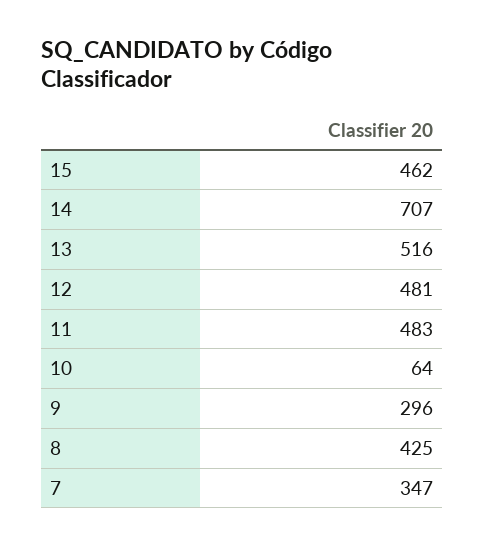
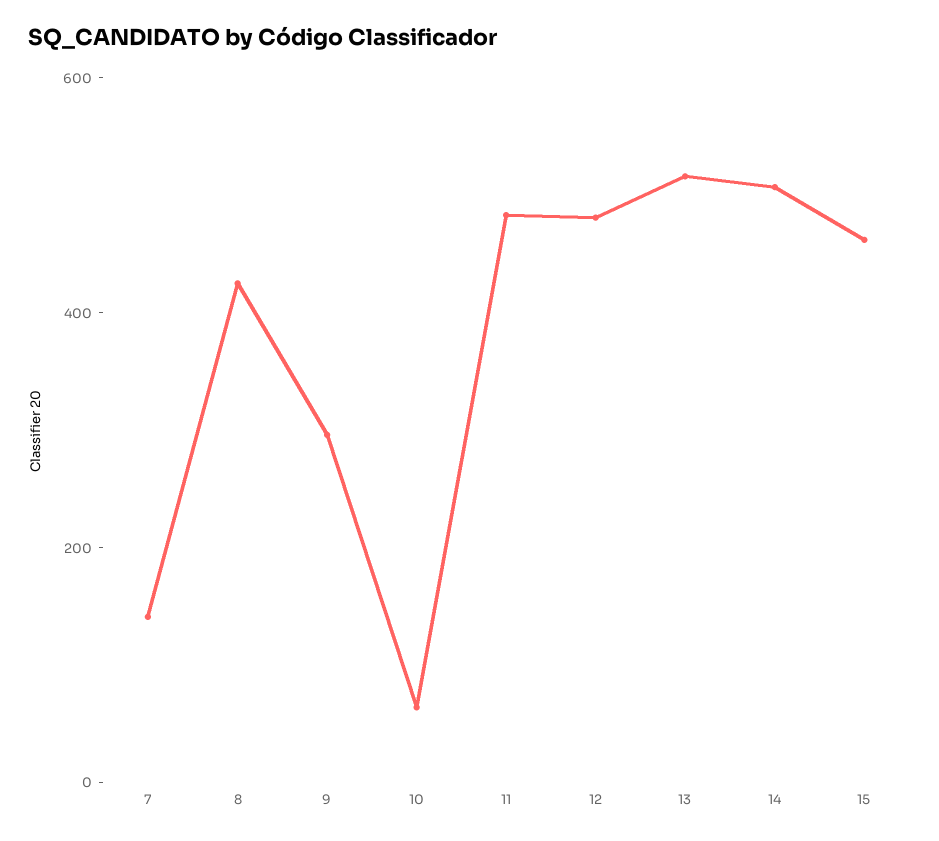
14: 707 -> 500
7: 347 -> 150

